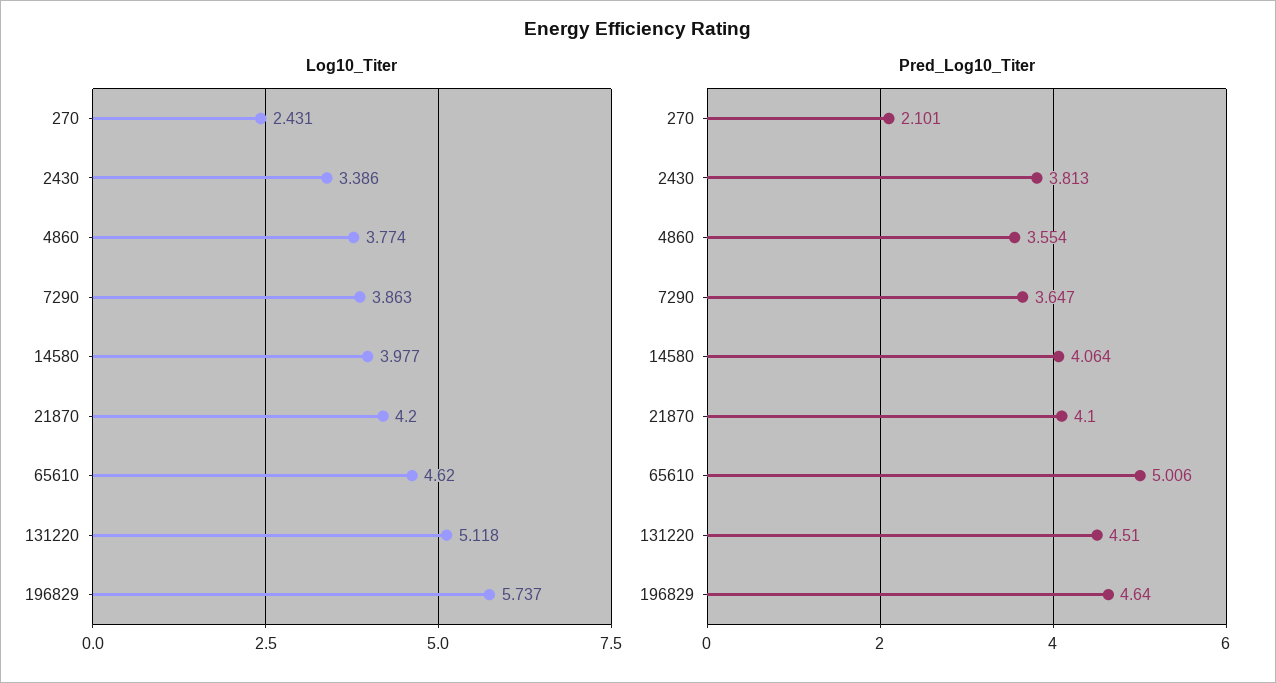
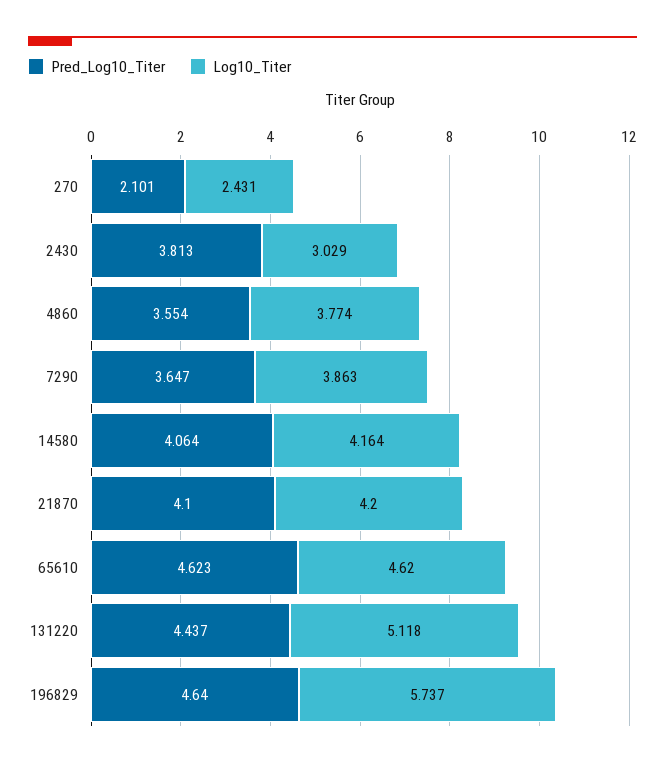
Log10_Titer, 2430: 3.386 -> 3.029
Log10_Titer, 14580: 3.977 -> 4.164
Pred_Log10_Titer, 65610: 5.006 -> 4.623
Pred_Log10_Titer, 131220: 4.51 -> 4.437

